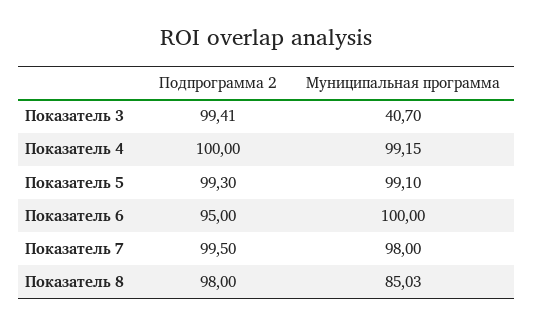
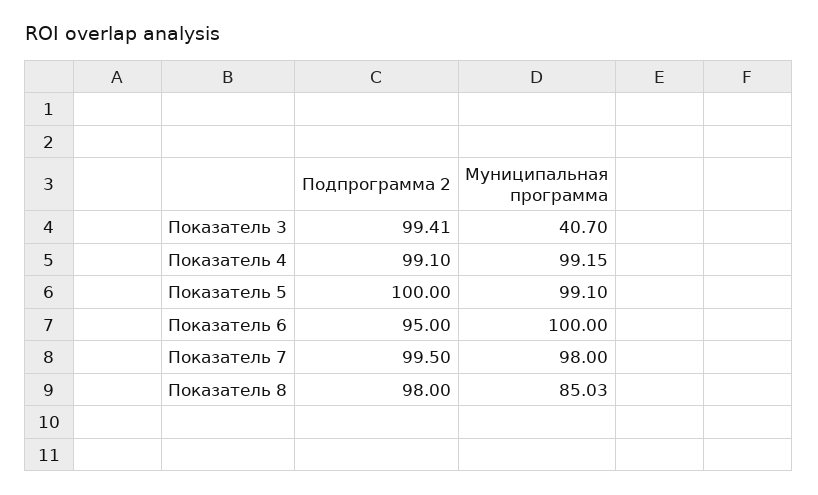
Подпрограмма 2, Показатель 4: 100 -> 99.1
Подпрограмма 2, Показатель 5: 99.3 -> 100

